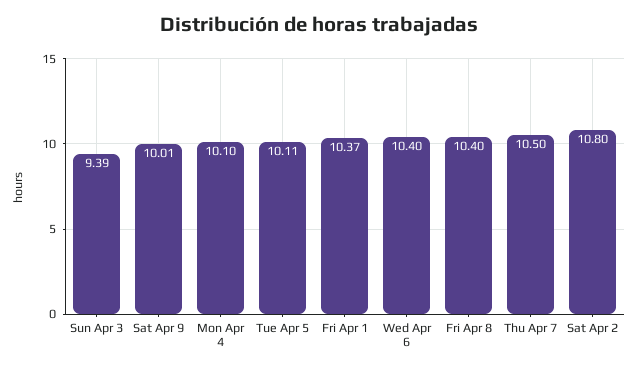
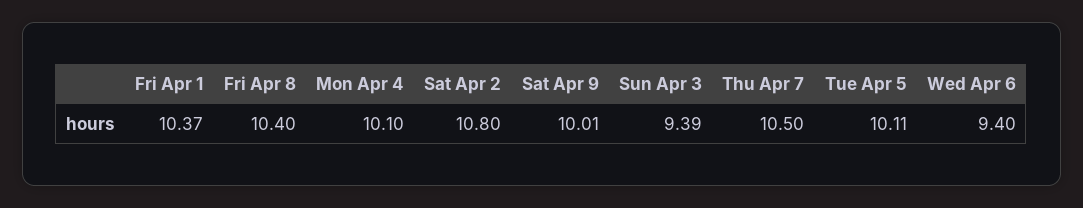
Wed Apr 6: 10.4 -> 9.4

